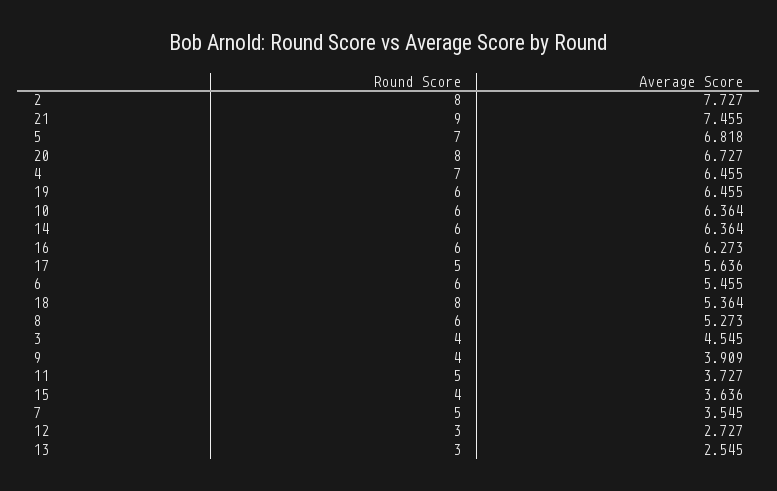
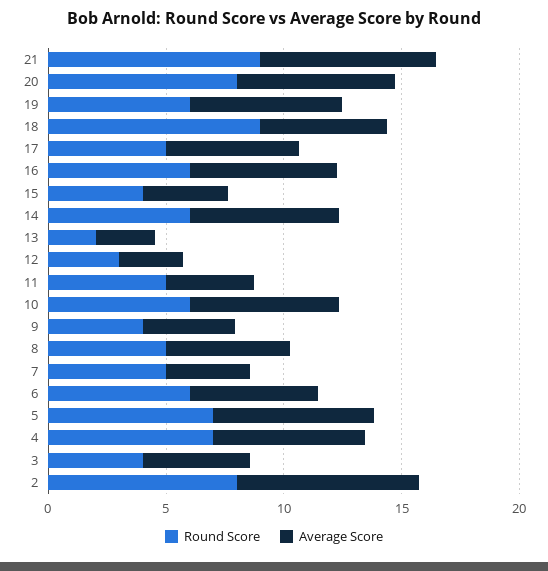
Round Score, 18: 8 -> 9
Round Score, 8: 6 -> 5
Round Score, 13: 3 -> 2

